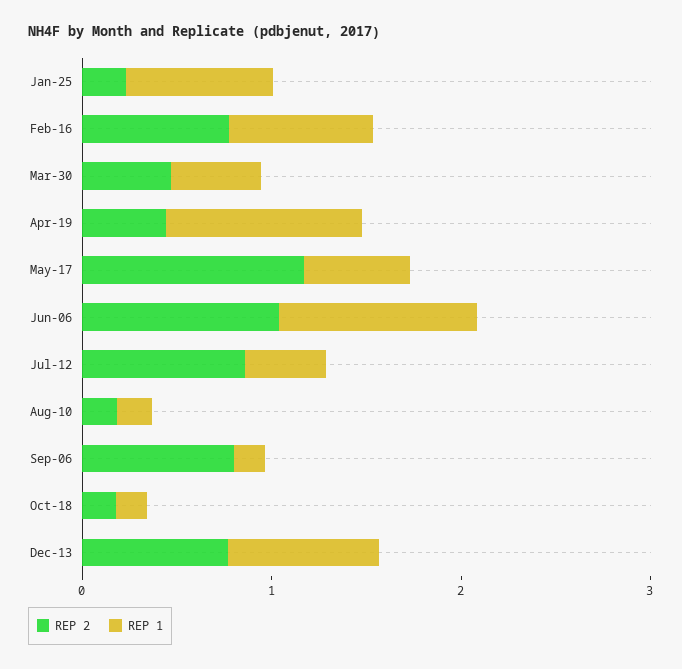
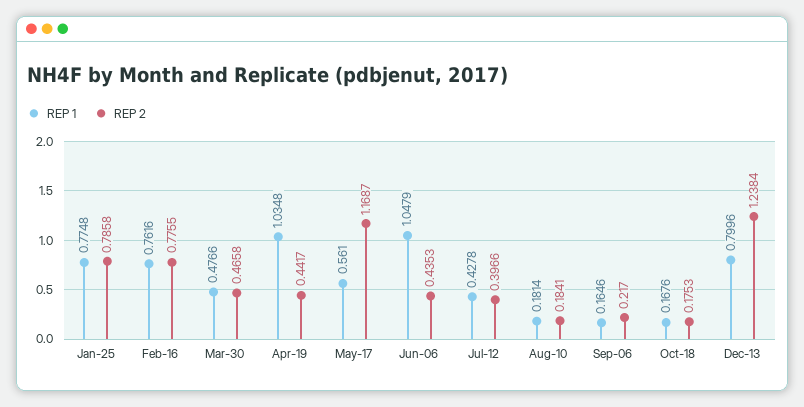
REP 2, Jan-25: 0.2 -> 0.7858
REP 2, Jun-06: 1 -> 0.4353
REP 2, Jul-12: 0.8 -> 0.3966
REP 2, Sep-06: 0.8 -> 0.217
REP 2, Dec-13: 0.8 -> 1.2384

